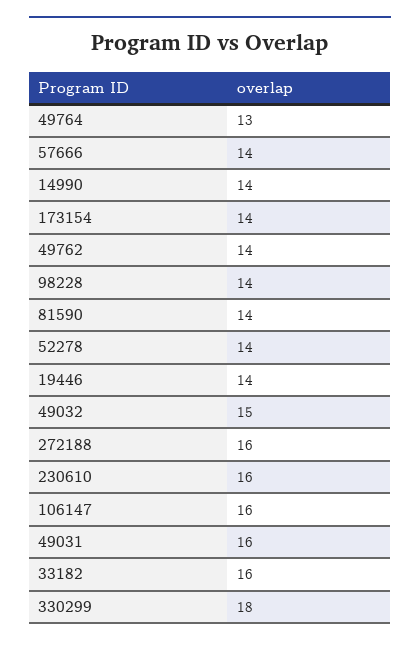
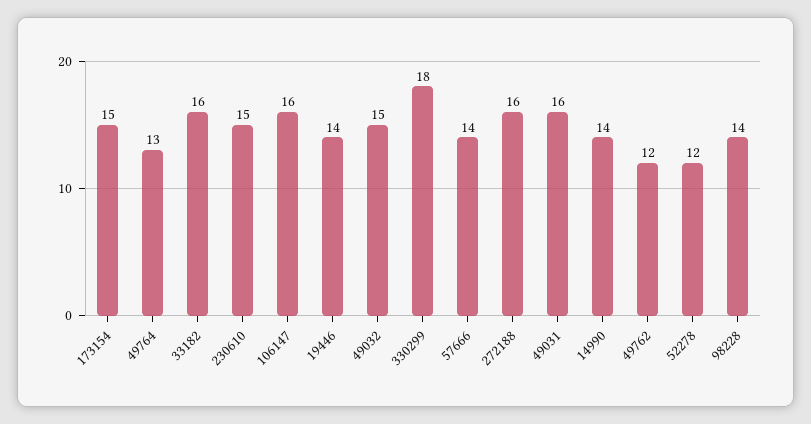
173154: 14 -> 15
49762: 14 -> 12
81590: 14 -> none
52278: 14 -> 12
230610: 16 -> 15

